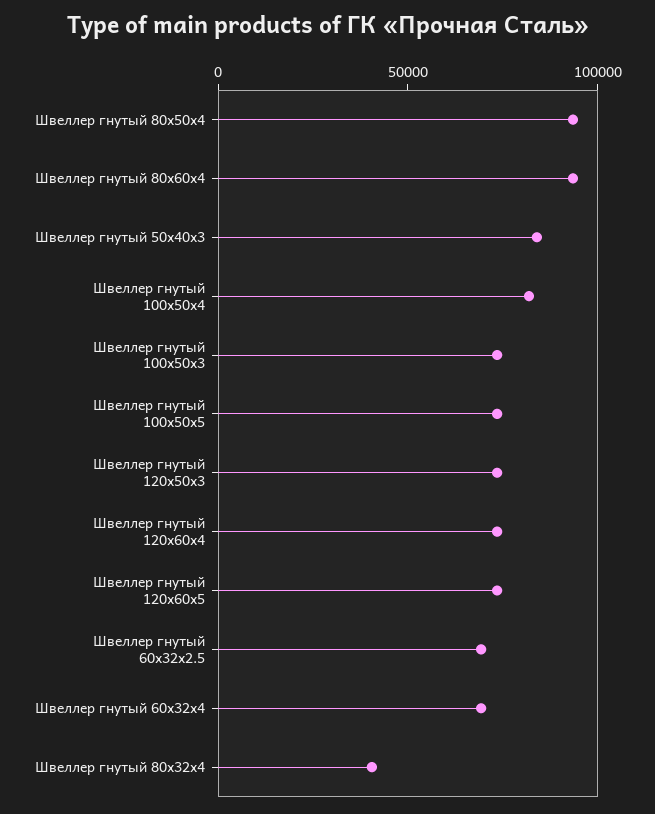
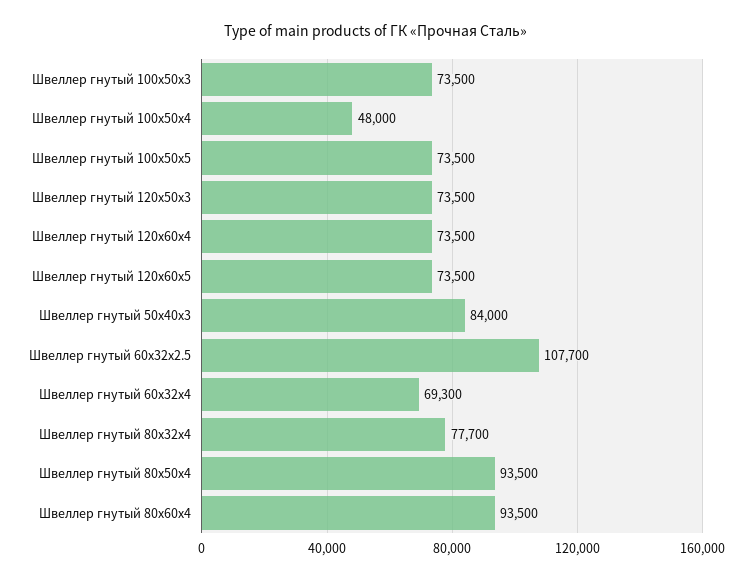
Швеллер гнутый 100x50x4: 80000 -> 48000
Швеллер гнутый 60x32x2.5: 70000 -> 107700
Швеллер гнутый 80x32x4: 40000 -> 77700

